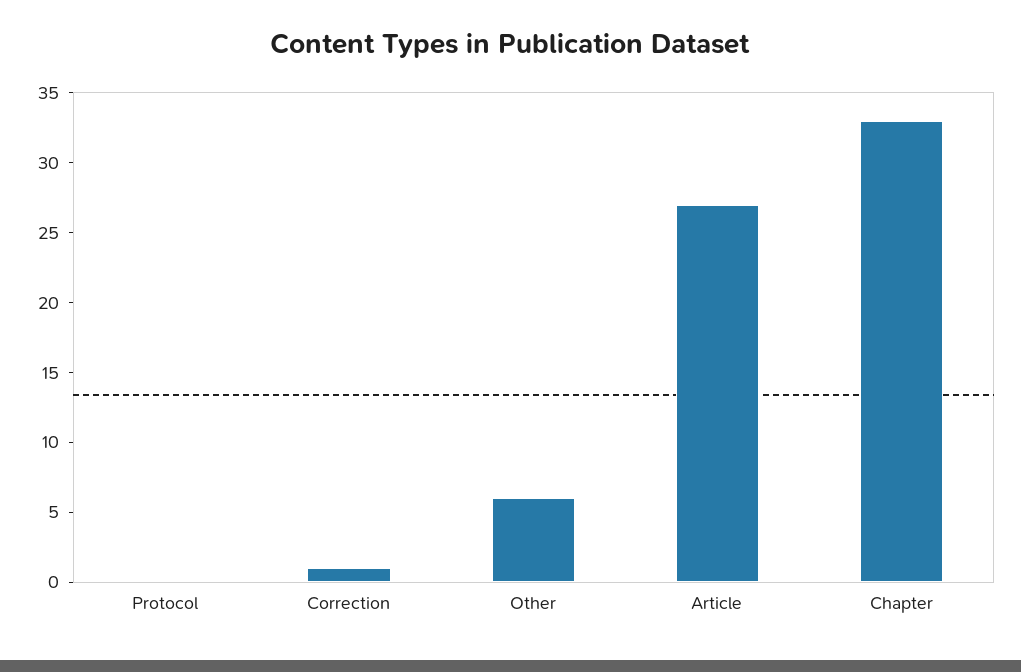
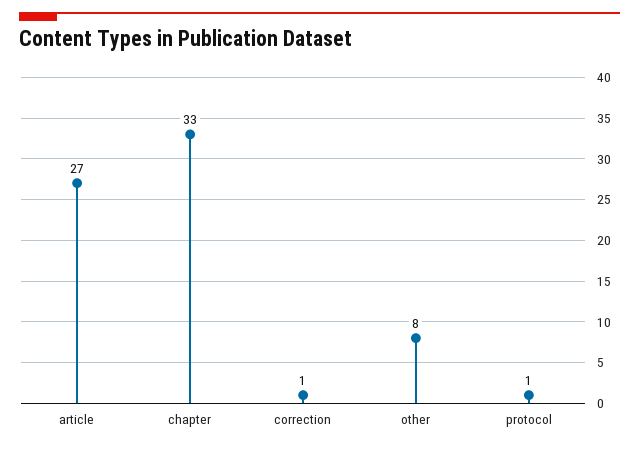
Protocol: 0 -> 1
Other: 6 -> 8

